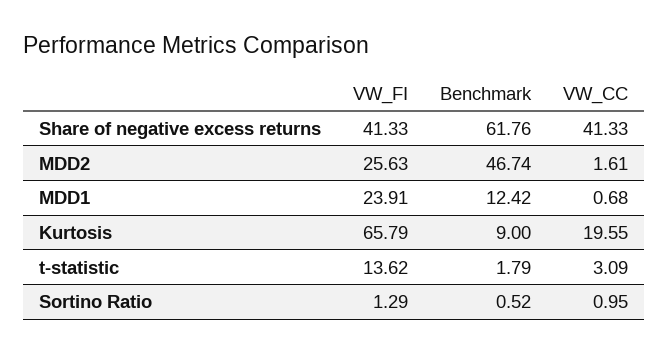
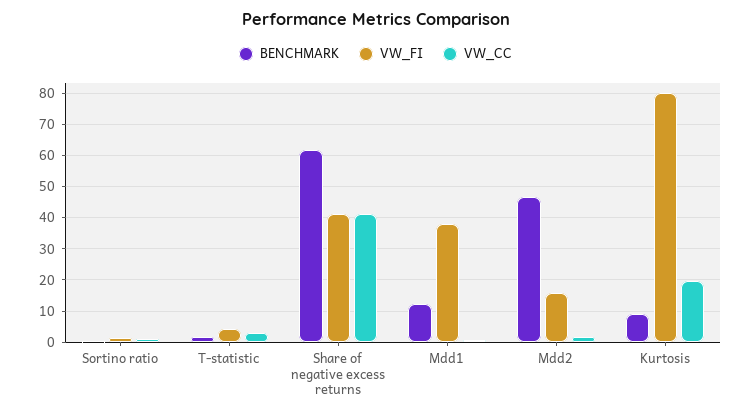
VW_FI, MDD2: 25.63 -> 16
VW_FI, MDD1: 23.91 -> 38
VW_FI, Kurtosis: 65.79 -> 80
VW_FI, t-statistic: 13.62 -> 4

